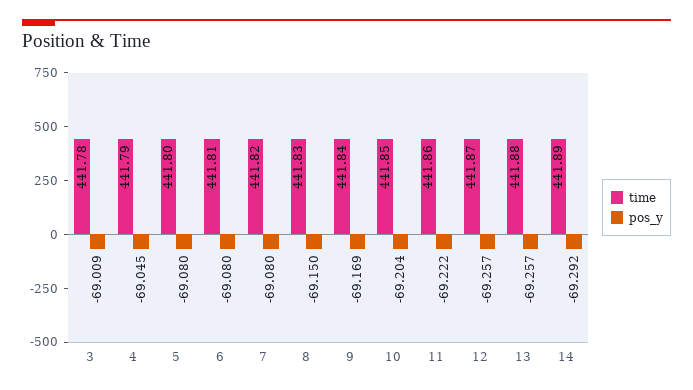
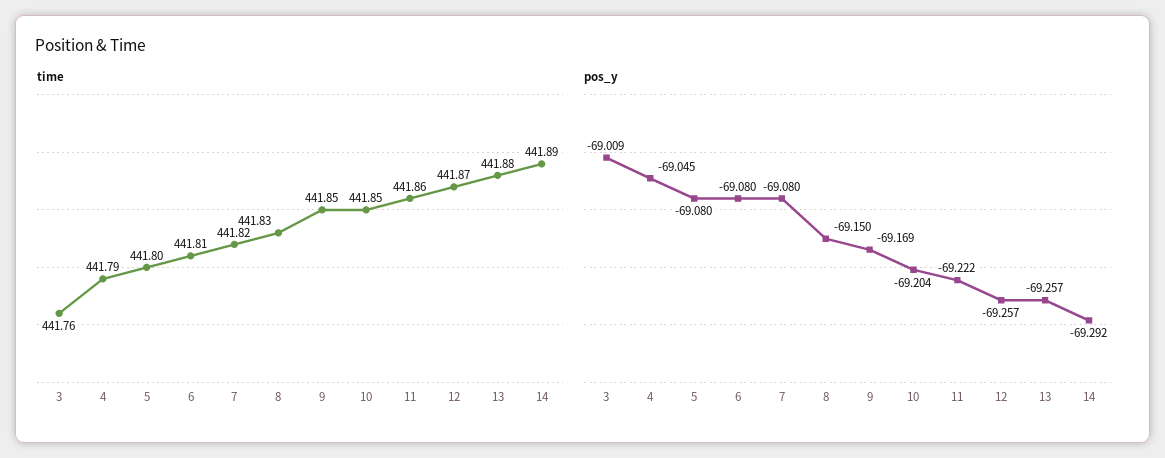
time, 3: 441.78 -> 441.76
time, 9: 441.84 -> 441.85

